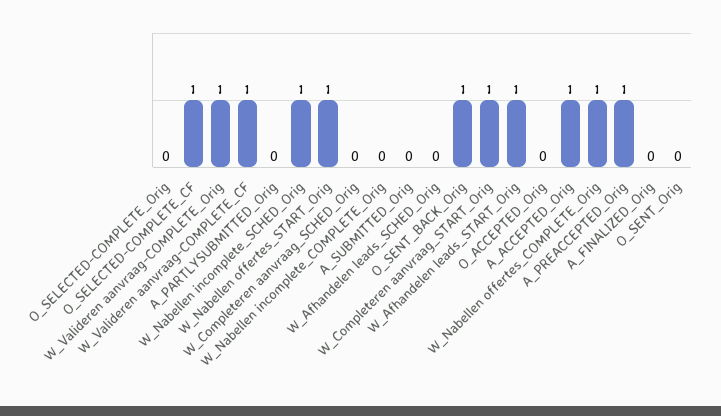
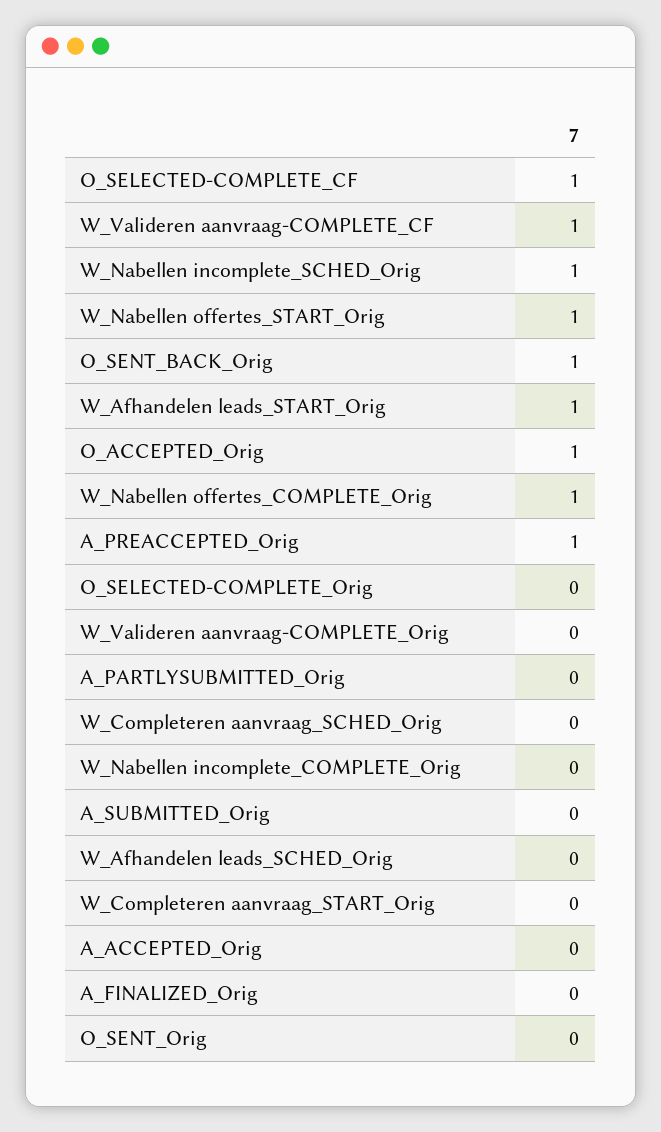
W_Valideren aanvraag-COMPLETE_Orig: 1 -> 0
W_Completeren aanvraag_START_Orig: 1 -> 0
O_ACCEPTED_Orig: 0 -> 1
A_ACCEPTED_Orig: 1 -> 0

